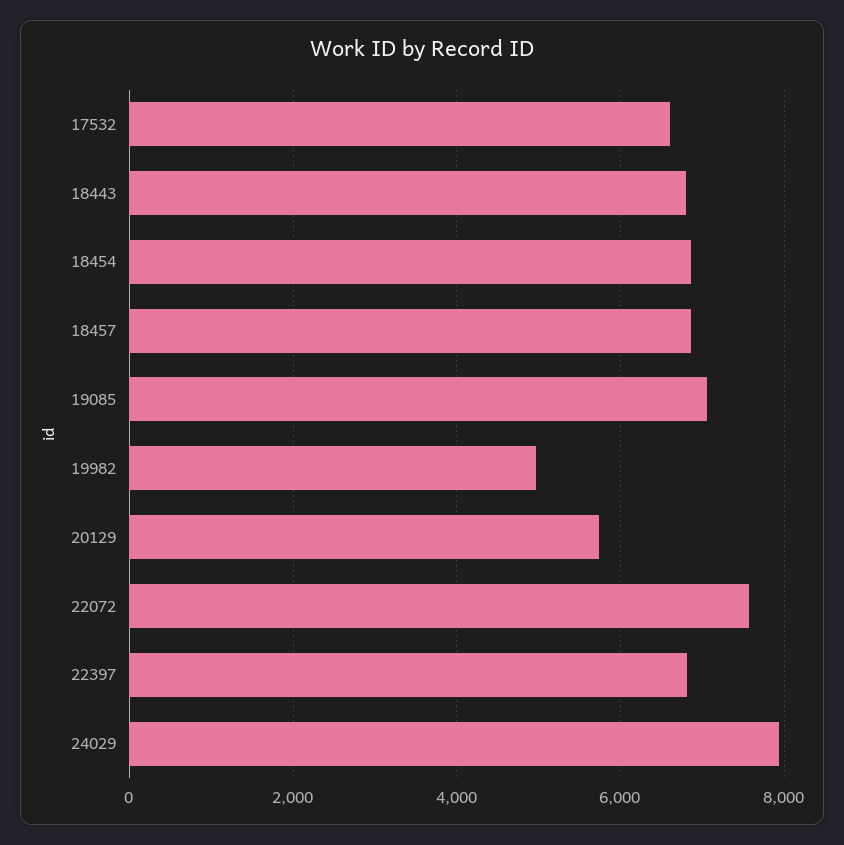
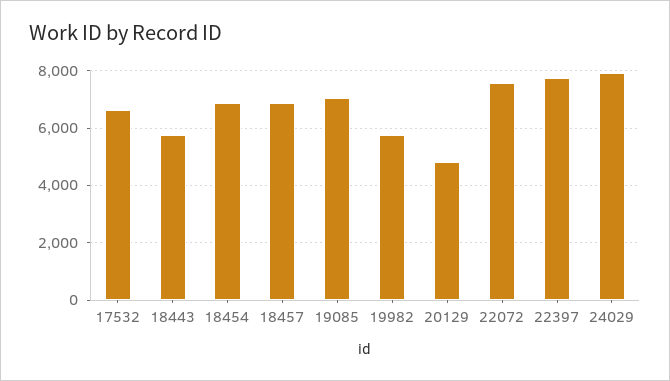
18443: 6800 -> 5750
19982: 5000 -> 5750
20129: 5800 -> 4750
22397: 6800 -> 7750

